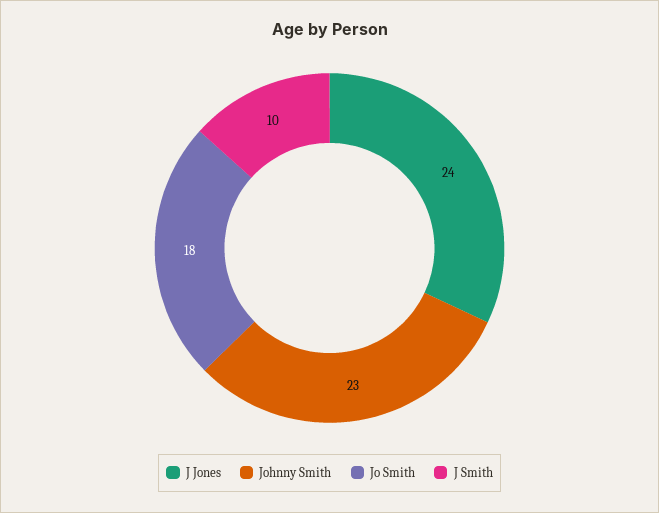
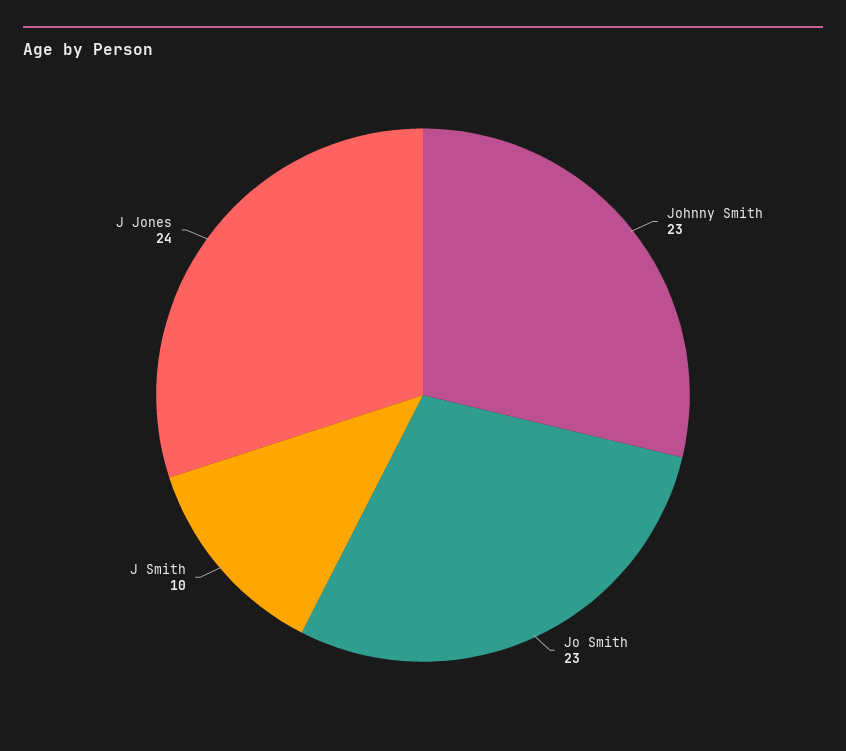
Jo Smith: 18 -> 23

